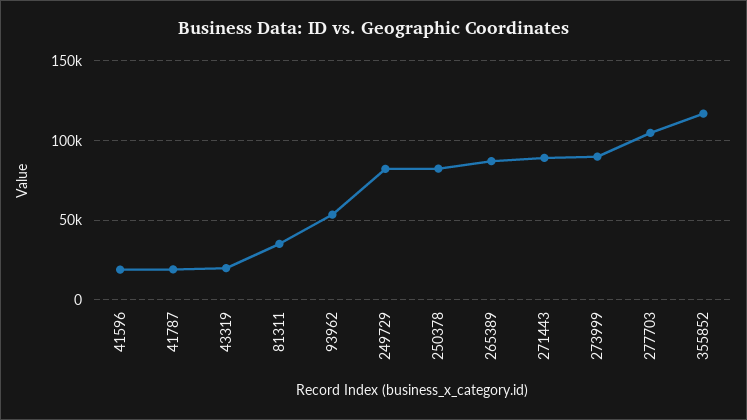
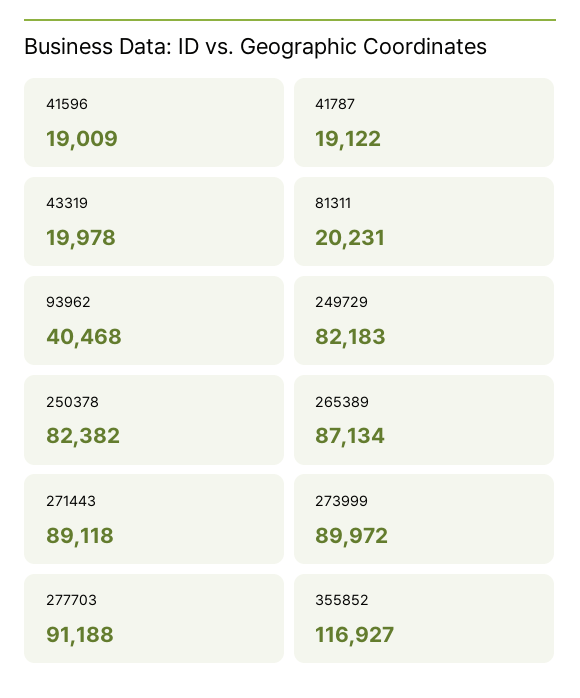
81311: 35000 -> 20231
93962: 55000 -> 40468
277703: 105000 -> 91188

